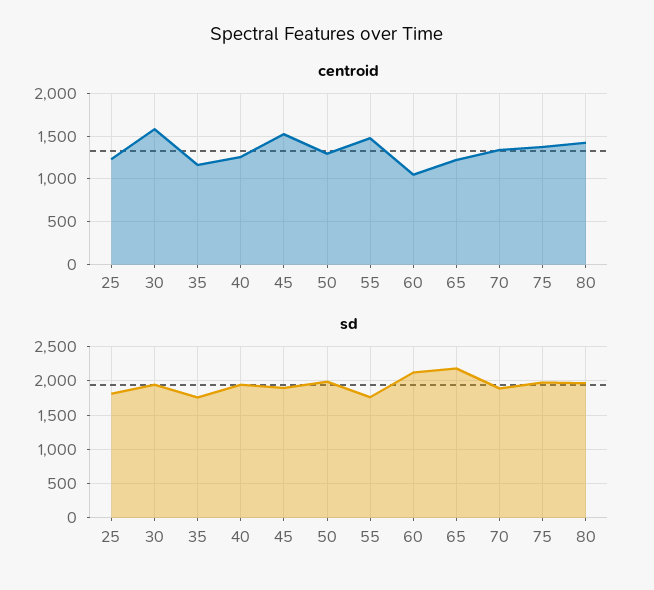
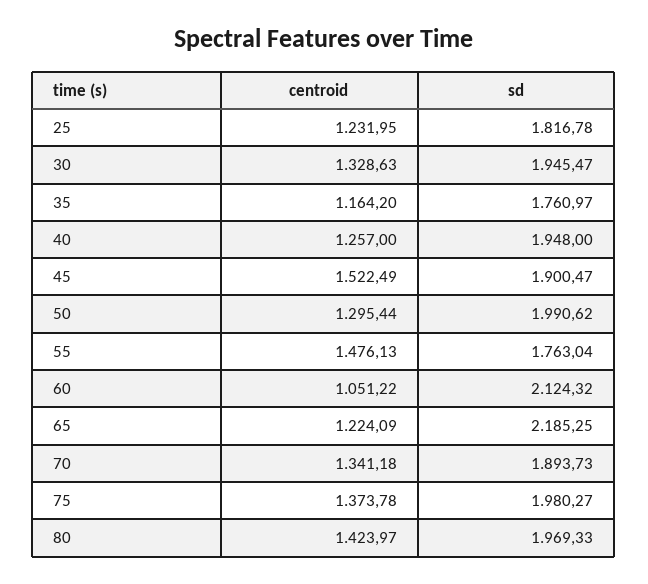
centroid, 30: 1600 -> 1328.63

